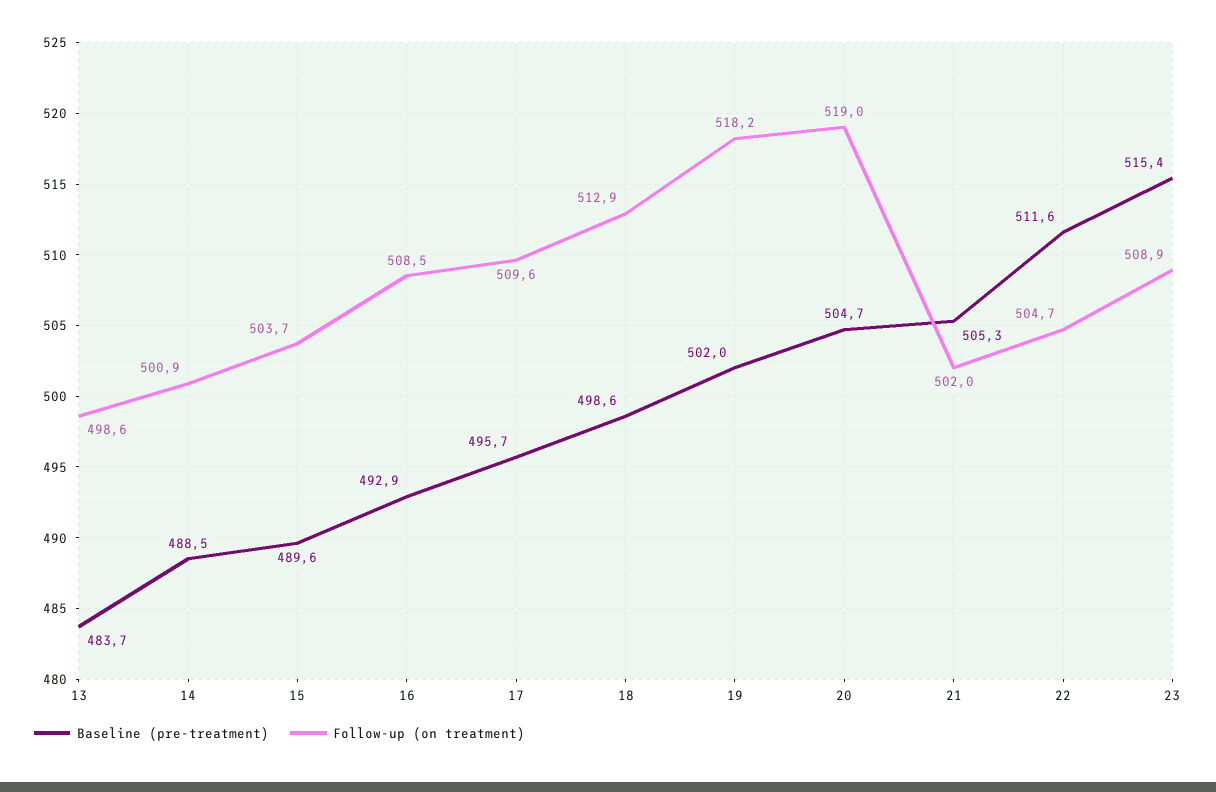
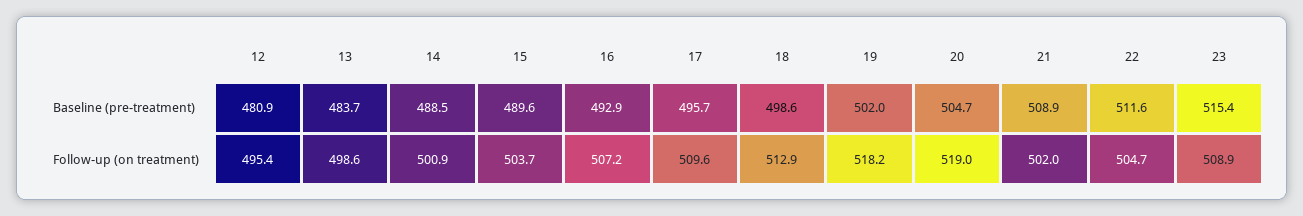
Follow-up (on treatment), 16: 508.5 -> 507.2
Baseline (pre-treatment), 21: 505.3 -> 508.9
Baseline (pre-treatment), 12: none -> 480.9
Follow-up (on treatment), 12: none -> 495.4

